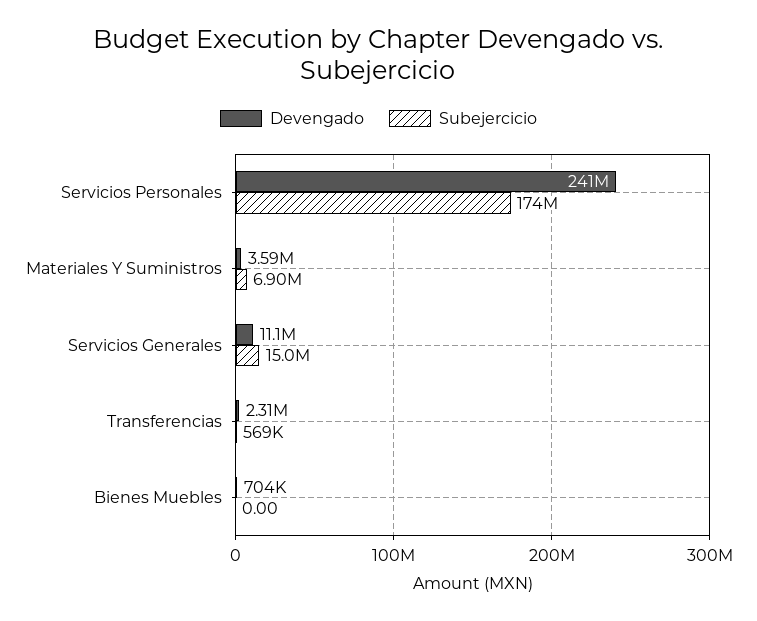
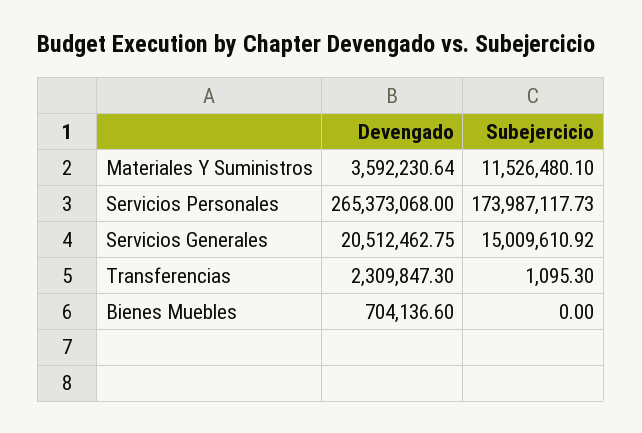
Devengado, Servicios Personales: 241000000 -> 265373068
Subejercicio, Materiales Y Suministros: 6900000 -> 11526480.1
Devengado, Servicios Generales: 11100000 -> 20512462.75
Subejercicio, Transferencias: 569000 -> 1095.3

